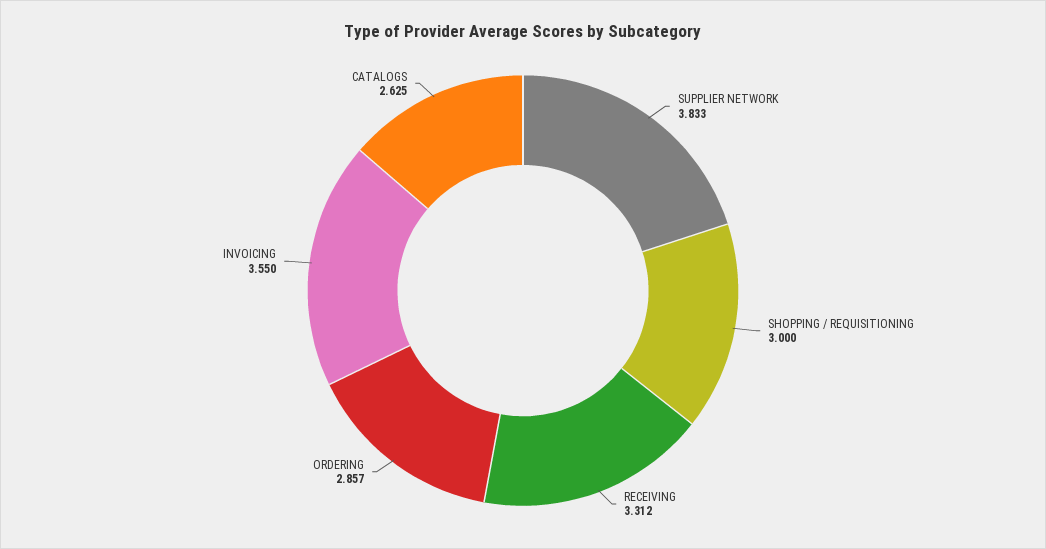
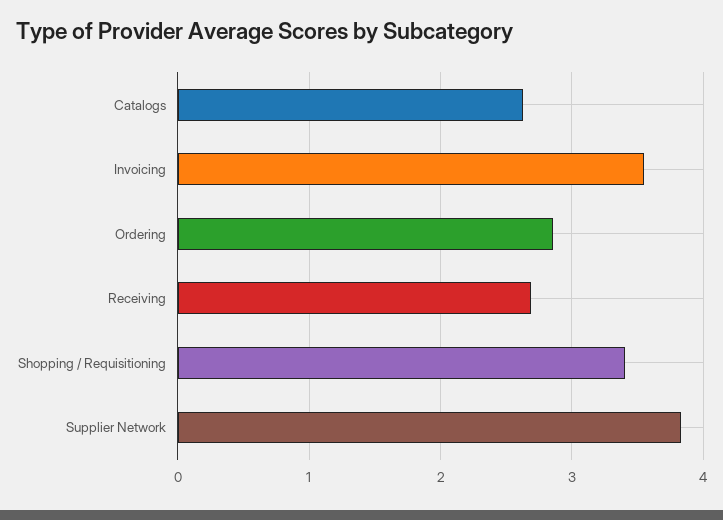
SHOPPING / REQUISITIONING: 3 -> 3.4
RECEIVING: 3.312 -> 2.7

